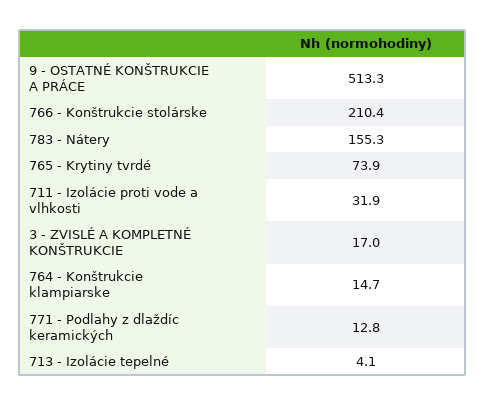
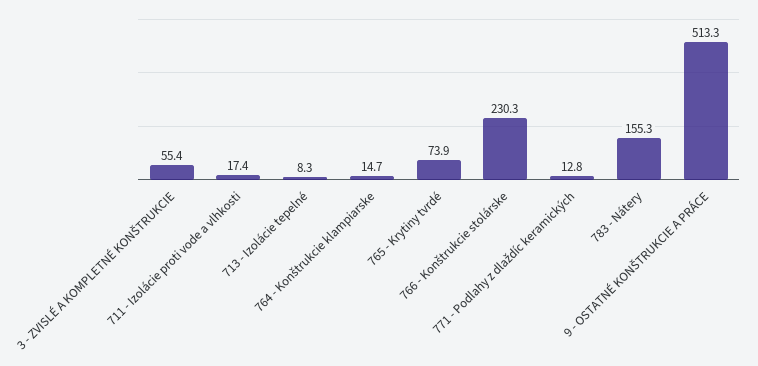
766 - Konštrukcie stolárske: 210.4 -> 230.3
711 - Izolácie proti vode a vlhkosti: 31.9 -> 17.4
3 - ZVISLÉ A KOMPLETNÉ KONŠTRUKCIE: 17 -> 55.4
713 - Izolácie tepelné: 4.1 -> 8.3

